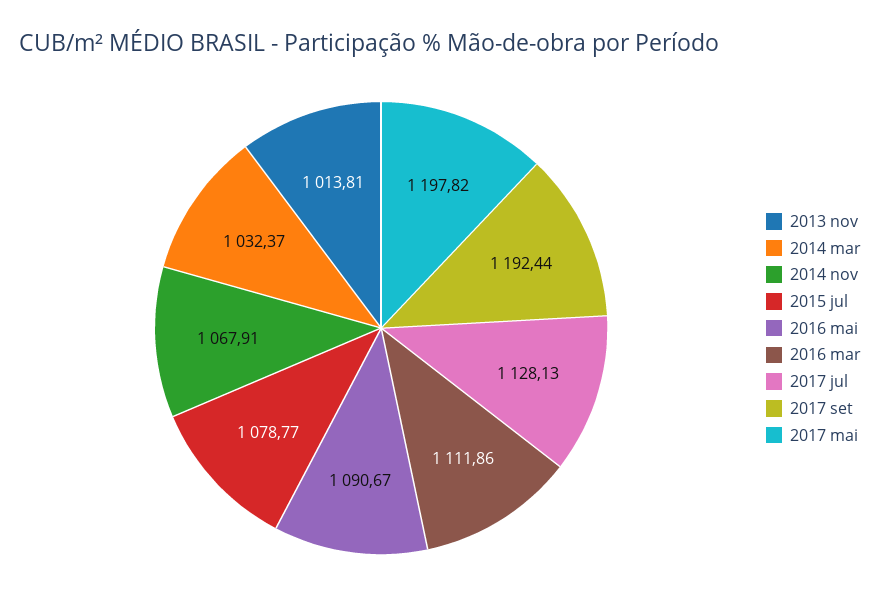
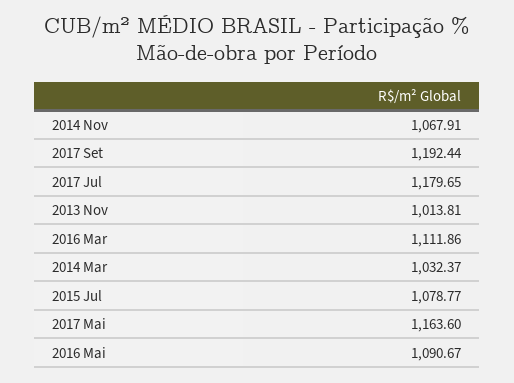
2017 jul: 1128.13 -> 1179.65
2017 mai: 1197.82 -> 1163.6

